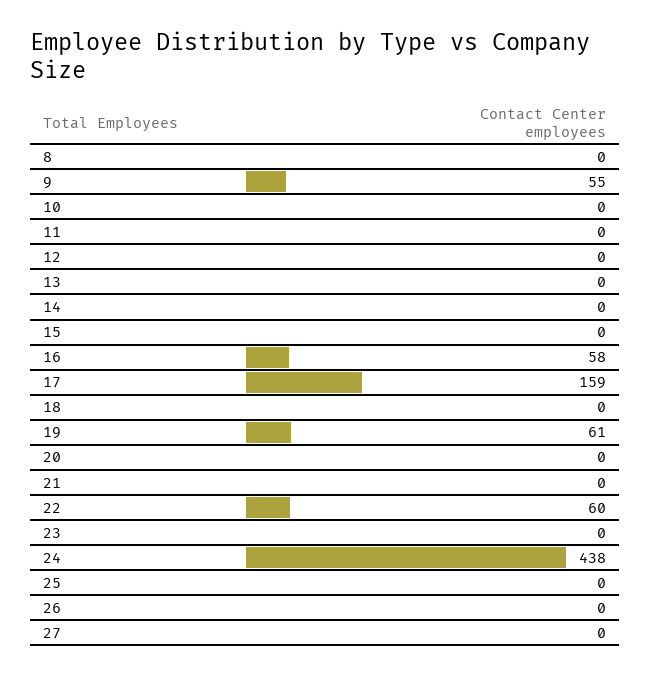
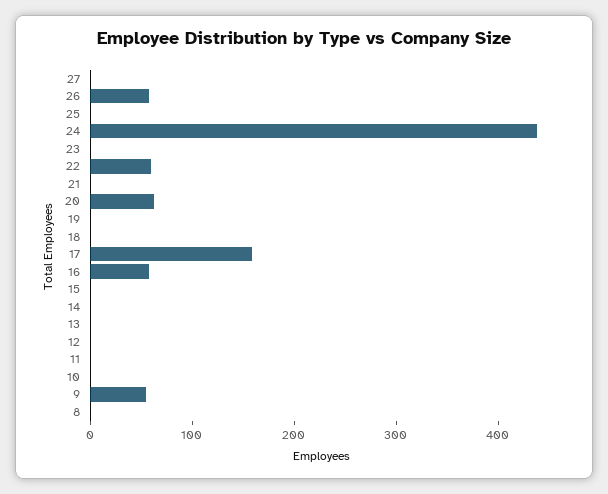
19: 61 -> 0
20: 0 -> 60
26: 0 -> 60

